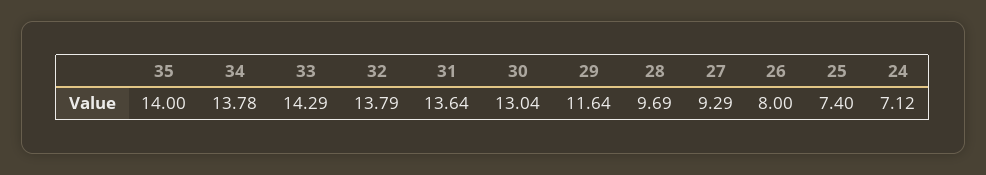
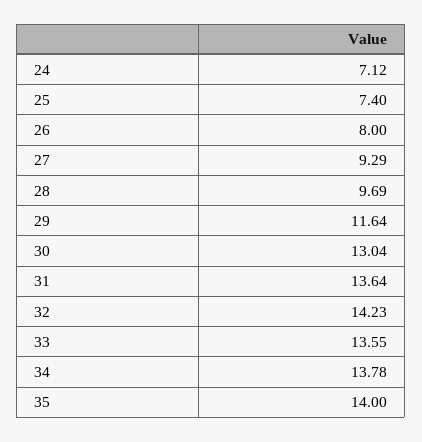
33: 14.29 -> 13.55
32: 13.79 -> 14.23

